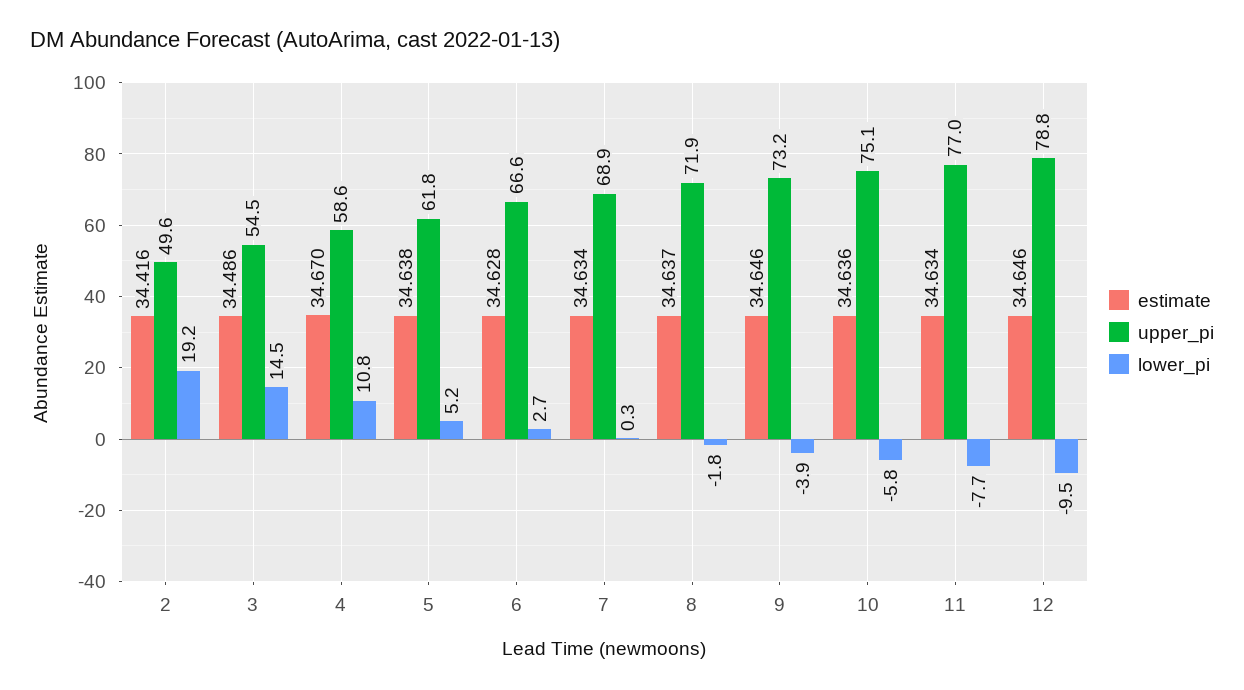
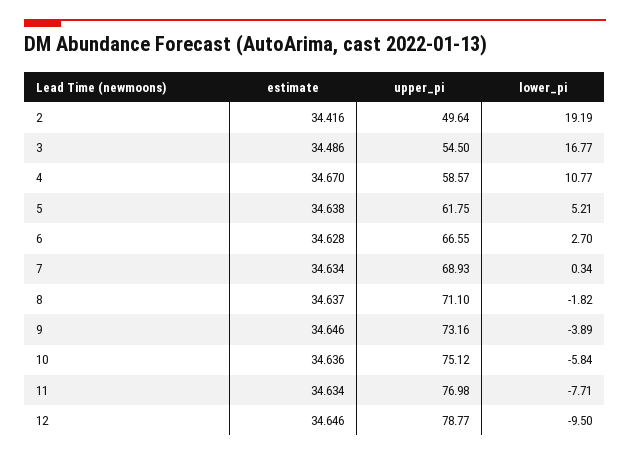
lower_pi, 3: 14.5 -> 16.77
upper_pi, 8: 71.9 -> 71.1

